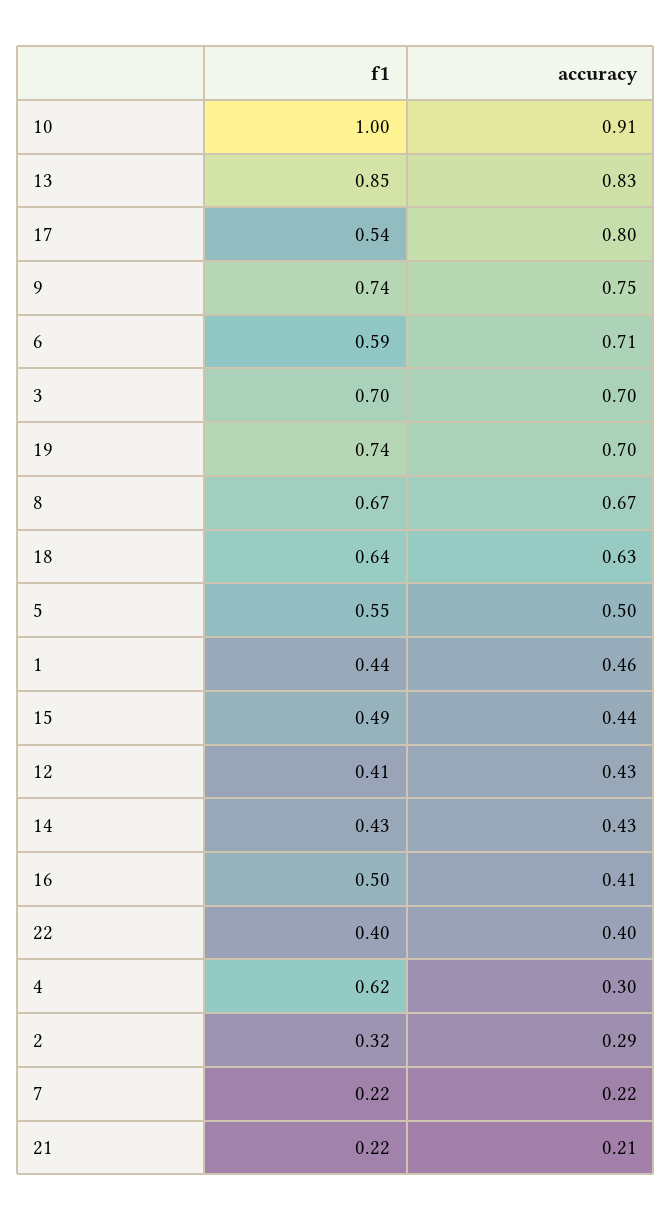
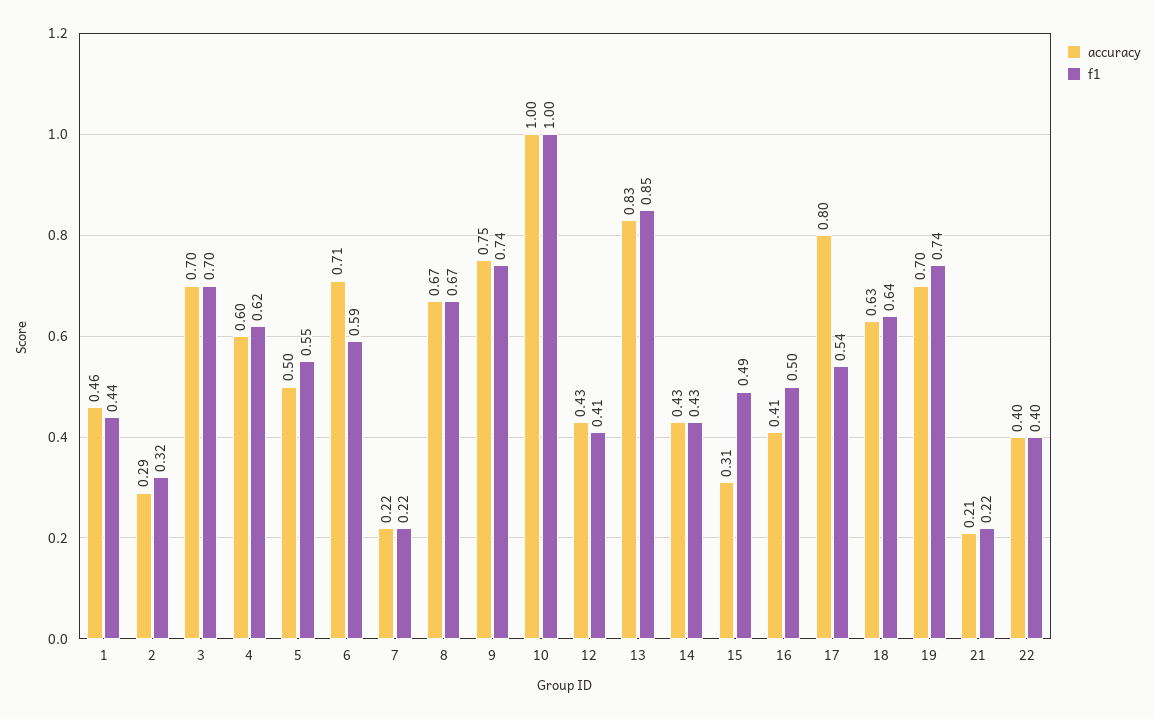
accuracy, 10: 0.91 -> 1
accuracy, 15: 0.44 -> 0.31
accuracy, 4: 0.3 -> 0.6

